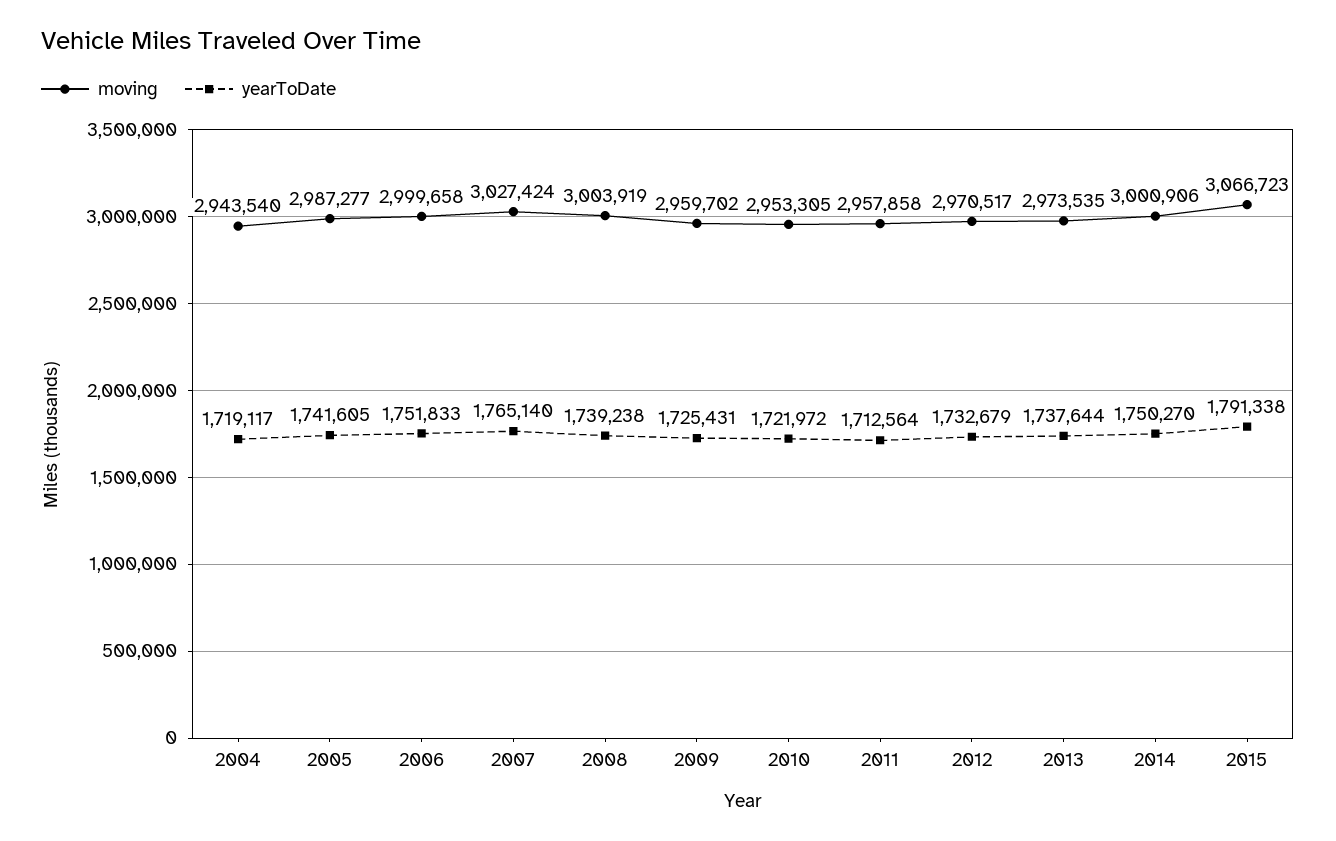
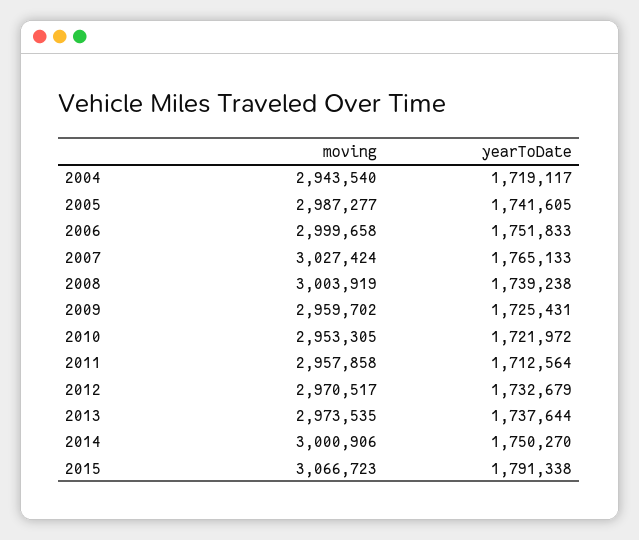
yearToDate, 2007: 1765140 -> 1765133

